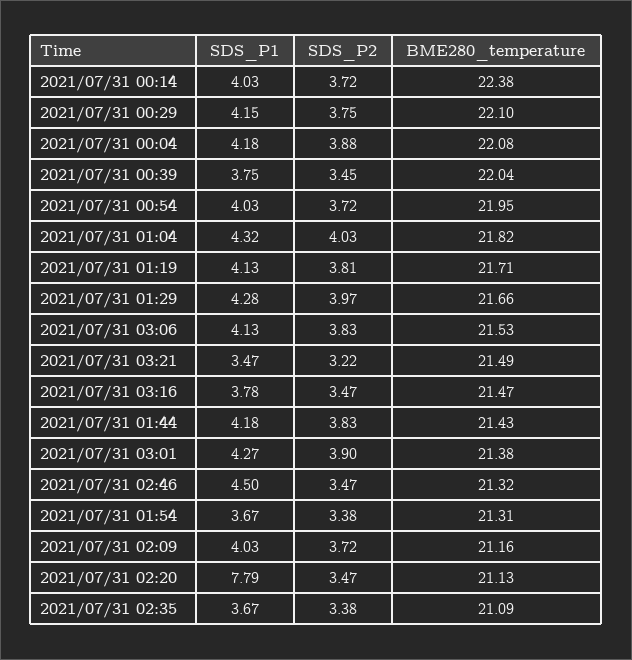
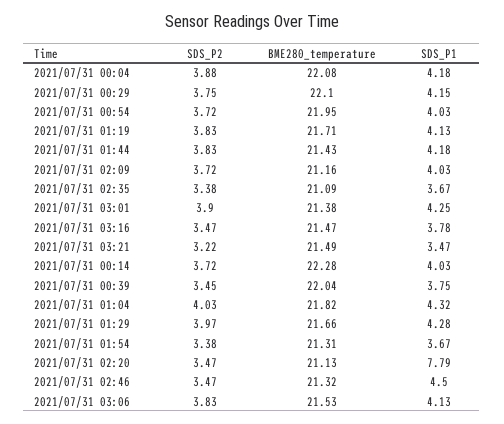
BME280_temperature, 2021/07/31 00:14: 22.38 -> 22.28
SDS_P2, 2021/07/31 01:19: 3.81 -> 3.83
SDS_P1, 2021/07/31 03:01: 4.27 -> 4.25

